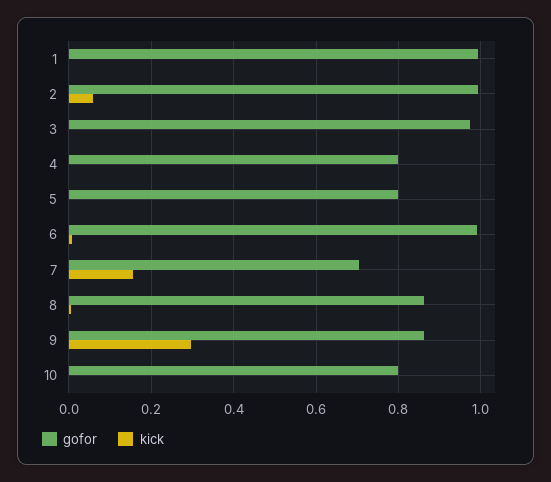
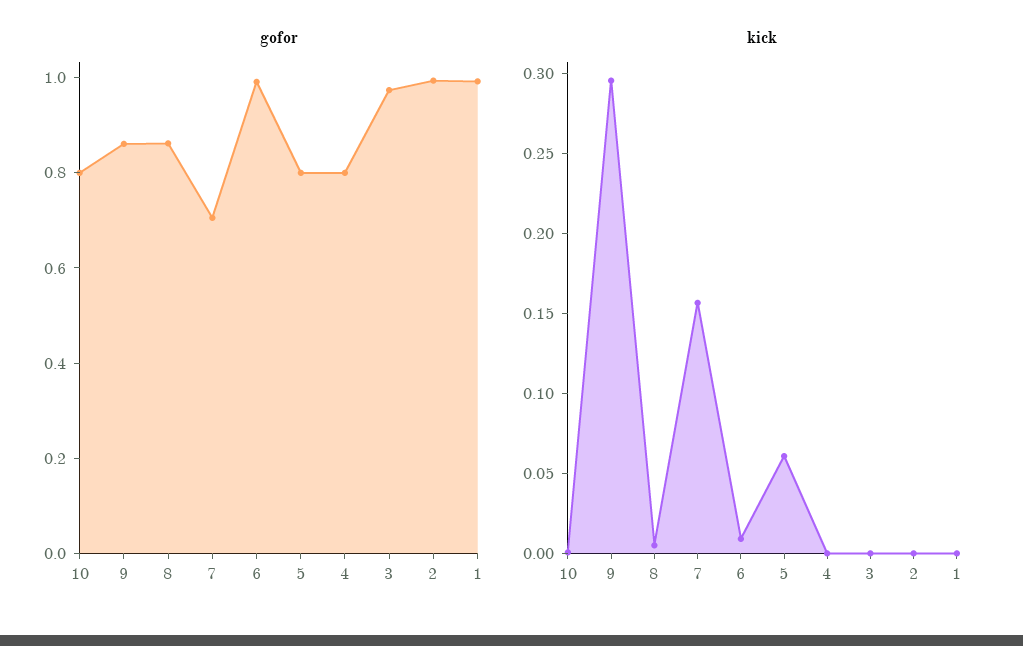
kick, 2: 0.06 -> 0
kick, 5: 0 -> 0.06

